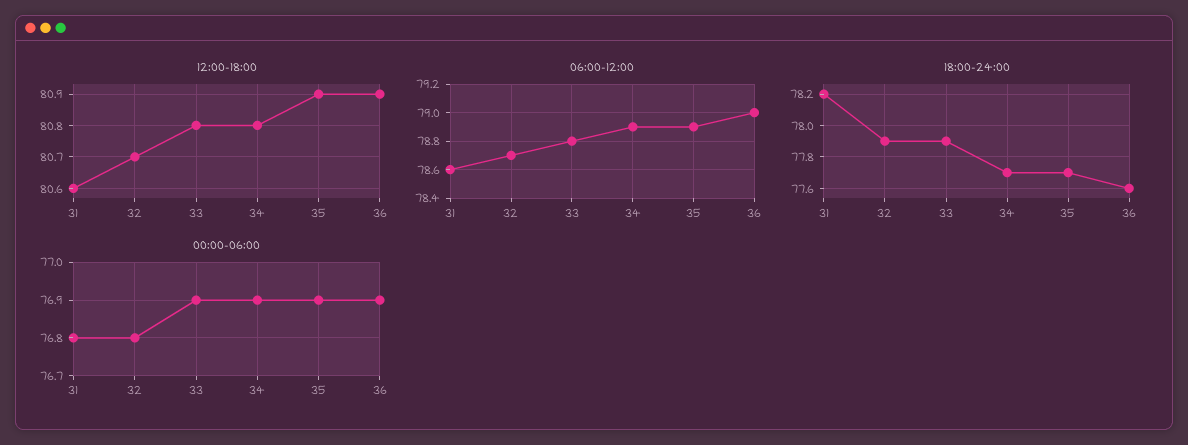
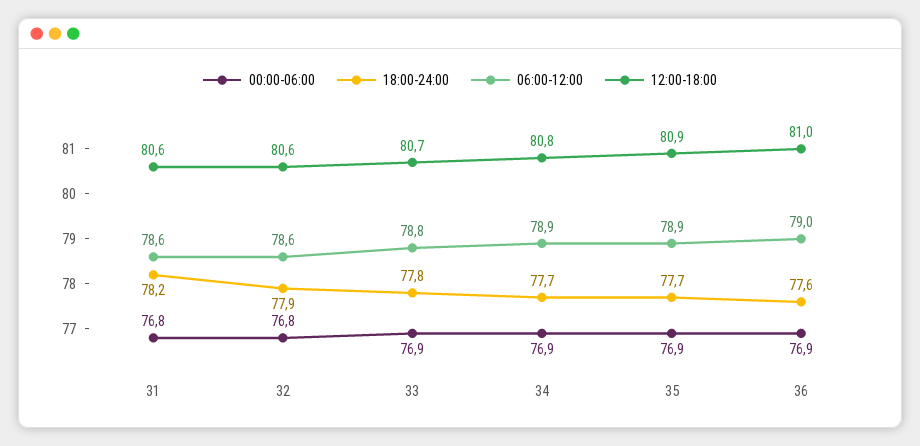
12:00-18:00, 32: 80.7 -> 80.6
12:00-18:00, 33: 80.8 -> 80.7
12:00-18:00, 36: 80.9 -> 81
06:00-12:00, 32: 78.7 -> 78.6
18:00-24:00, 33: 77.9 -> 77.8

